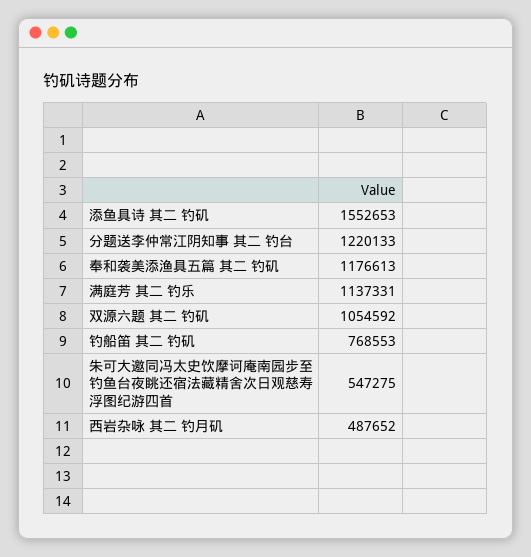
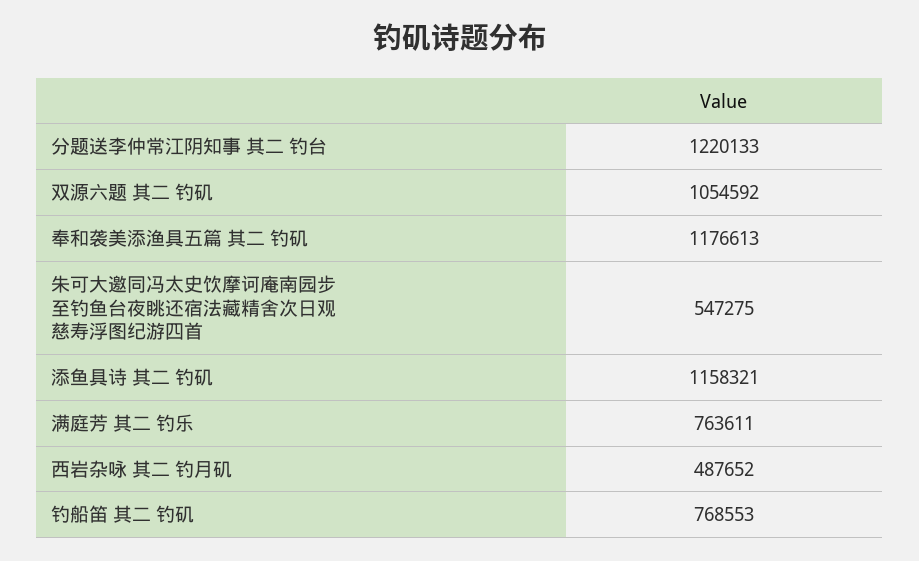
添鱼具诗 其二 钓矶: 1552653 -> 1158321
满庭芳 其二 钓乐: 1137331 -> 763611

